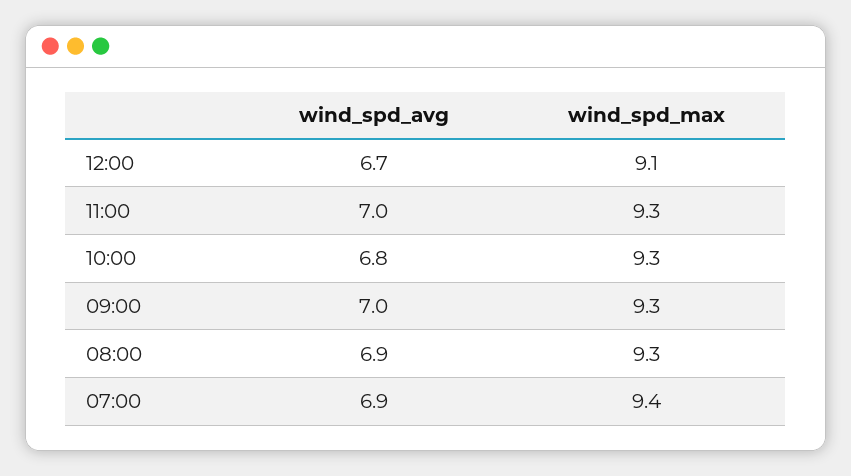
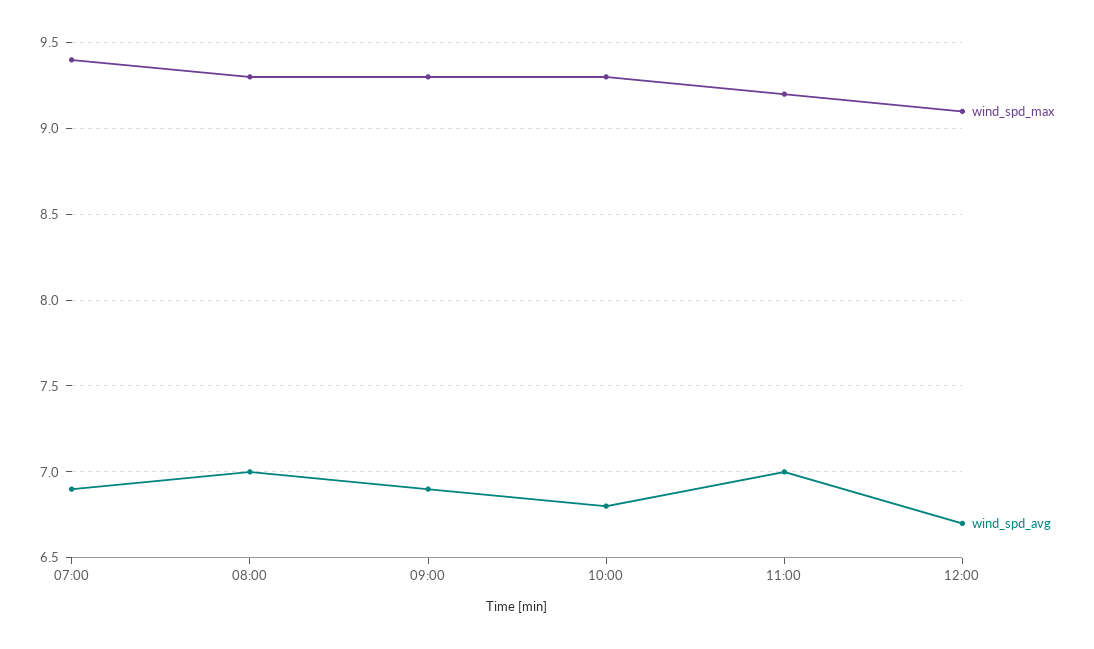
wind_spd_max, 11:00: 9.3 -> 9.2
wind_spd_avg, 09:00: 7 -> 6.9
wind_spd_avg, 08:00: 6.9 -> 7

